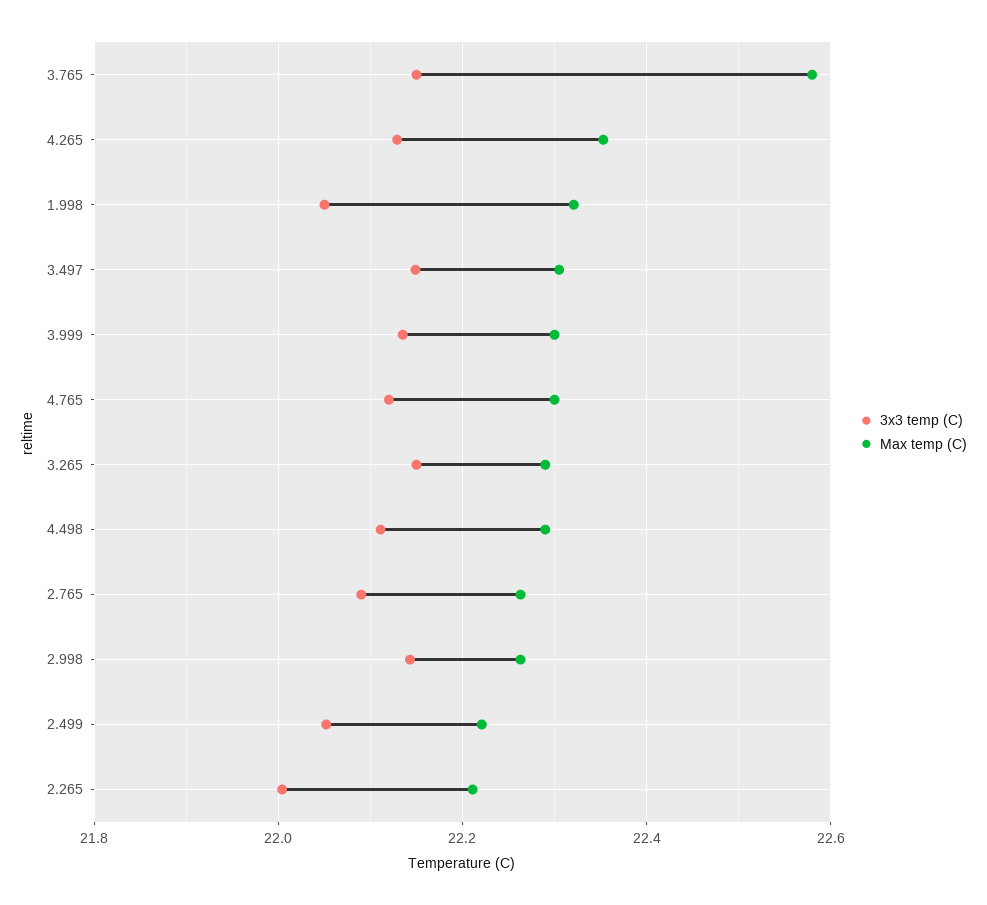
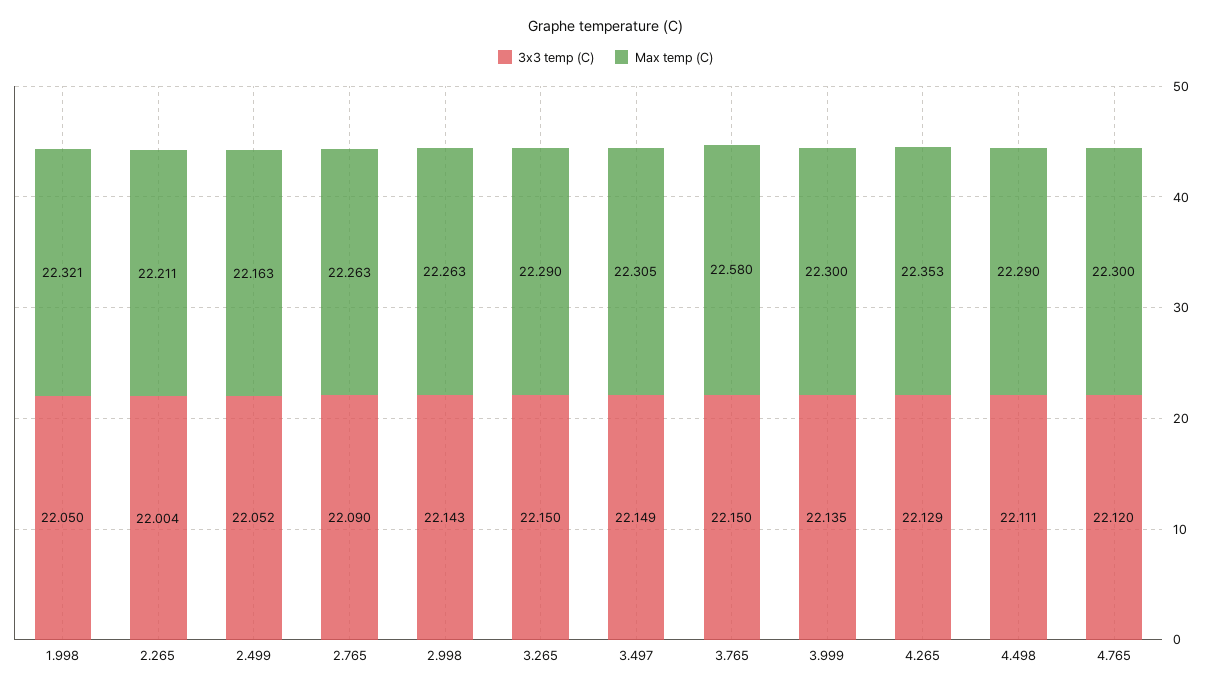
Max temp (C), 2.499: 22.22 -> 22.163

